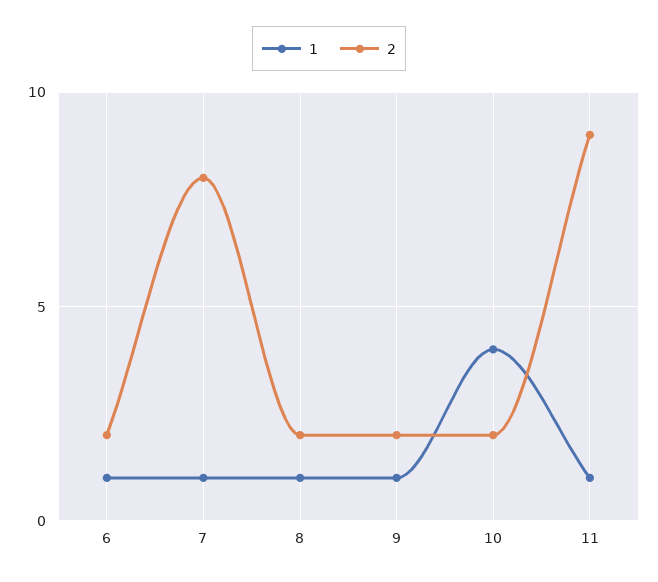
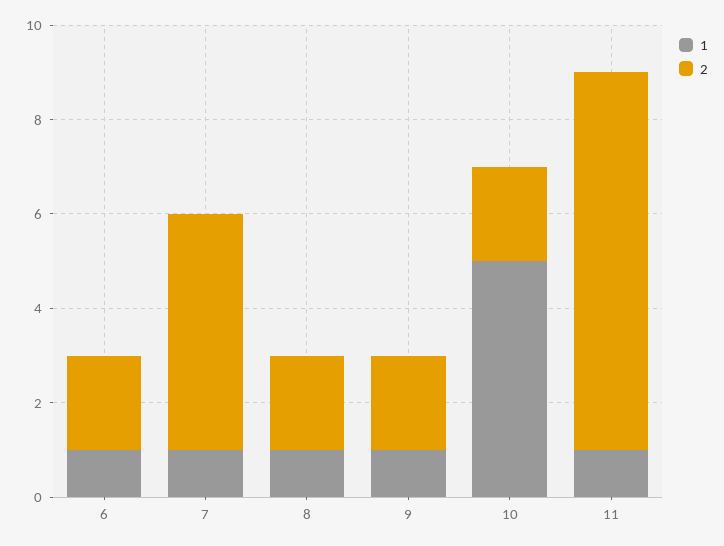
2, 7: 8 -> 5
1, 10: 4 -> 5
2, 11: 9 -> 8

